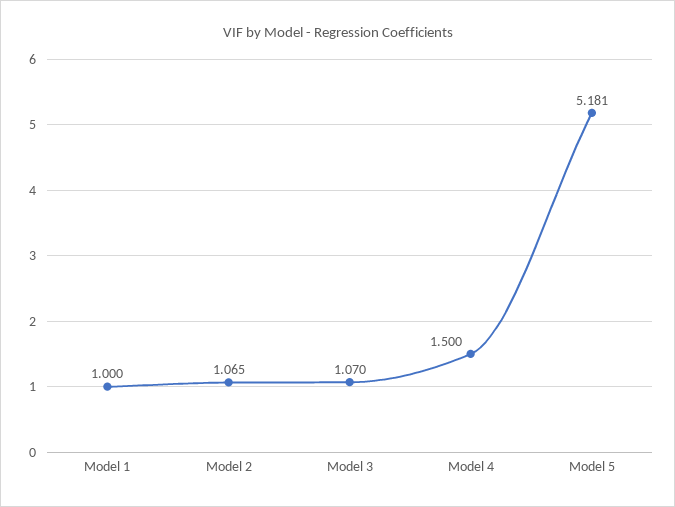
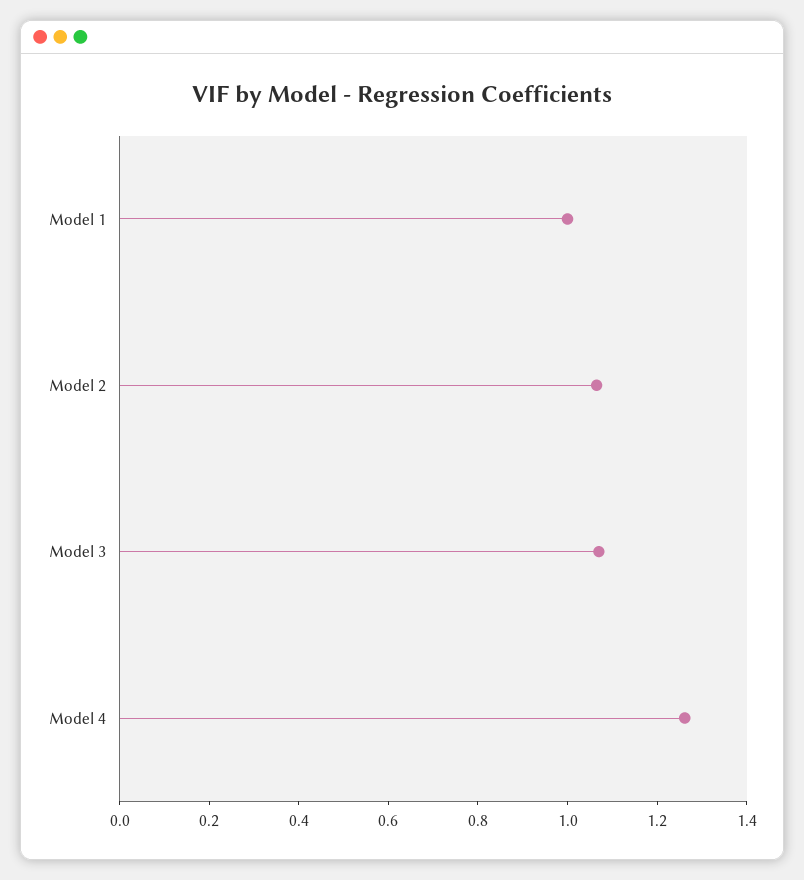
Model 4: 1.5 -> 1.25
Model 5: 5.181 -> none

